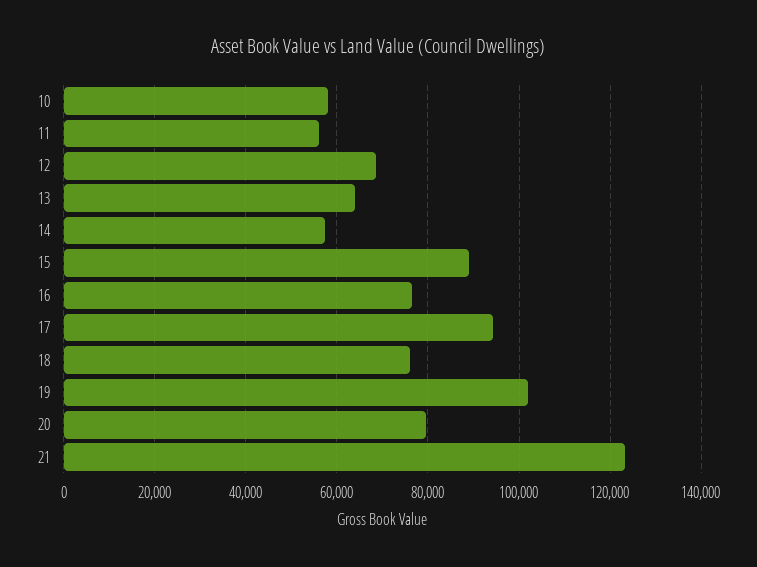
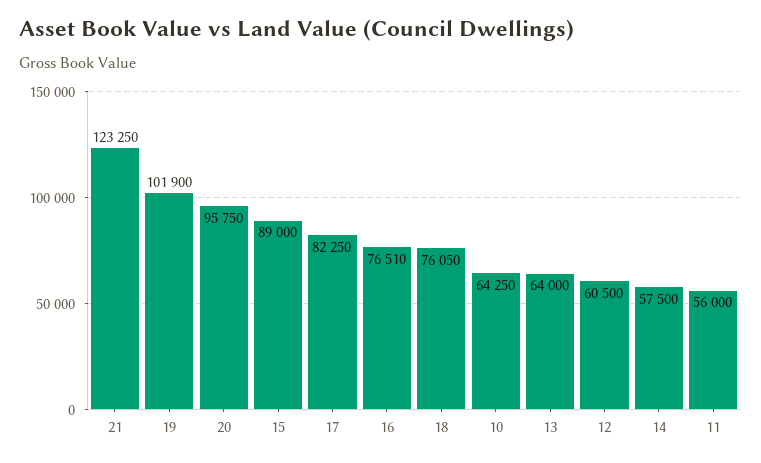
10: 58000 -> 64250
12: 68000 -> 60500
17: 94000 -> 82250
20: 80000 -> 95750

